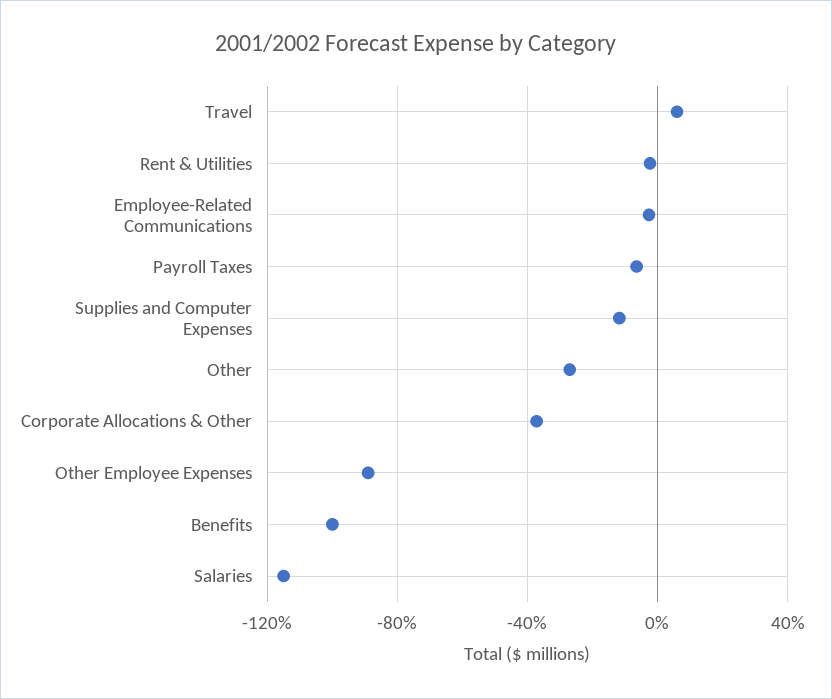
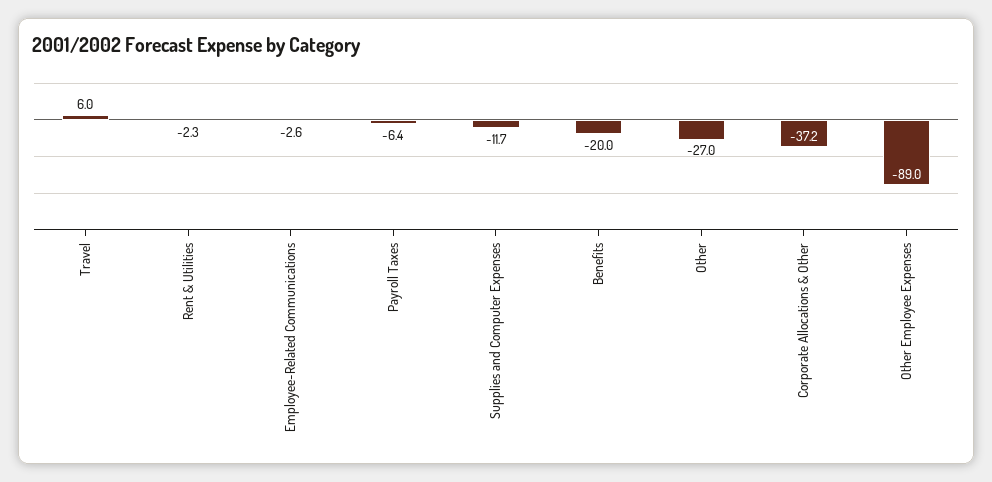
Benefits: -100 -> -20
Salaries: -115 -> none

